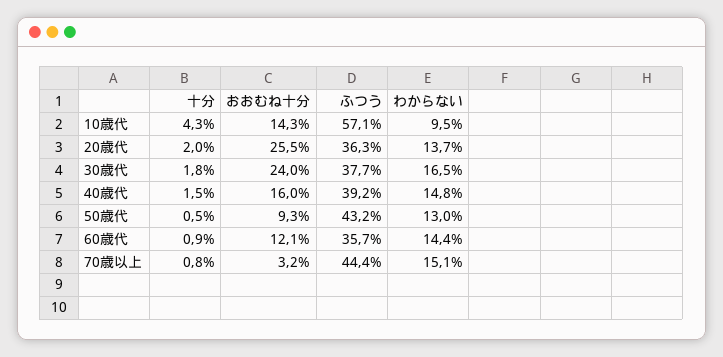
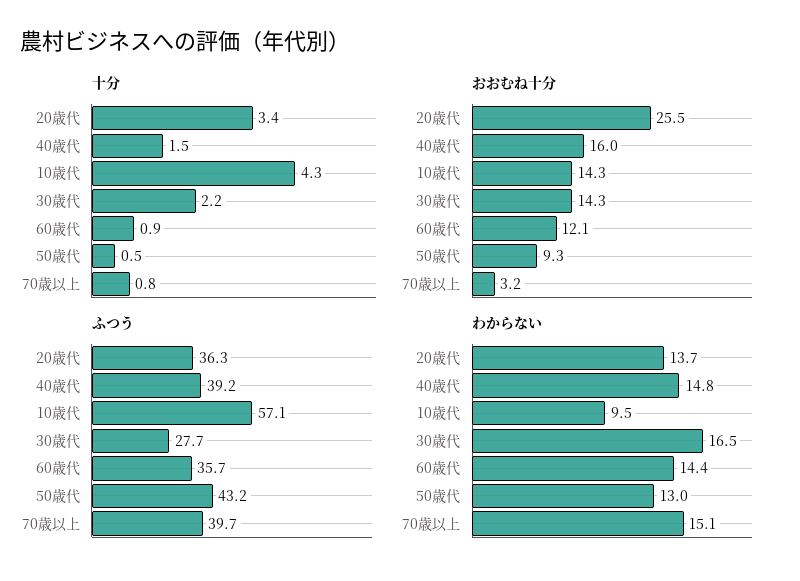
十分, 20歳代: 2 -> 3.4
十分, 30歳代: 1.8 -> 2.2
おおむね十分, 30歳代: 24 -> 14.3
ふつう, 30歳代: 37.7 -> 27.7
ふつう, 70歳以上: 44.4 -> 39.7

